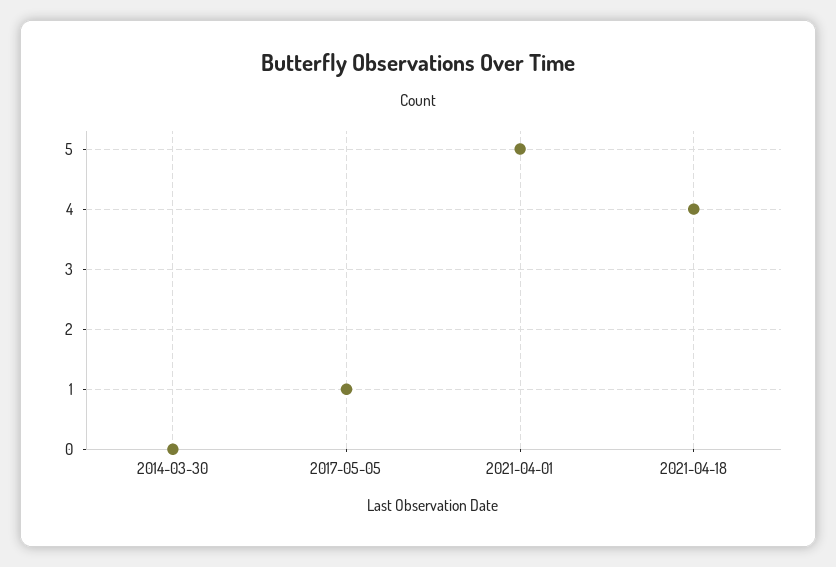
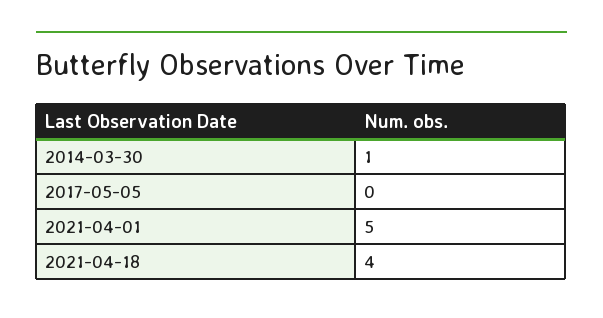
2014-03-30: 0 -> 1
2017-05-05: 1 -> 0

